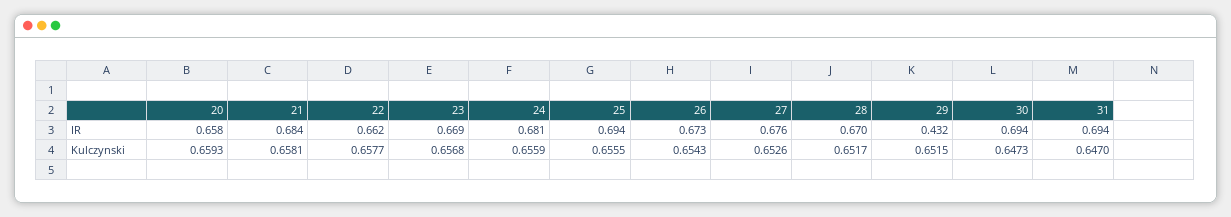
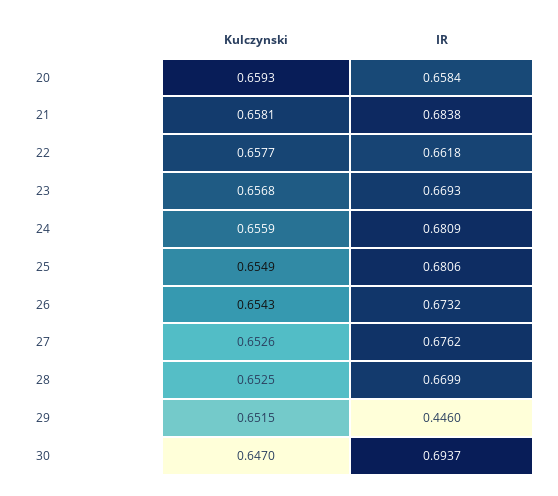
25, IR: 0.694 -> 0.6806
29, IR: 0.432 -> 0.446
31, IR: 0.694 -> none
25, Kulczynski: 0.6555 -> 0.6549
28, Kulczynski: 0.6517 -> 0.6525
30, Kulczynski: 0.6473 -> 0.647
31, Kulczynski: 0.647 -> none

